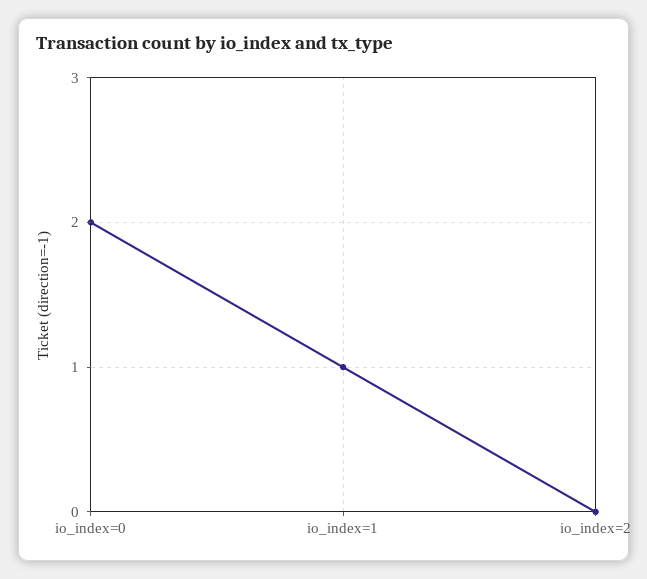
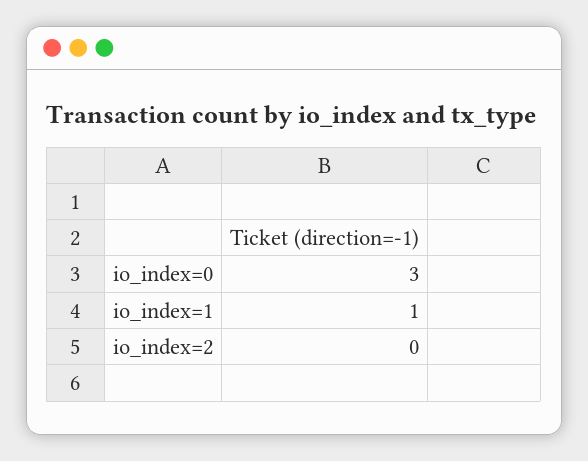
io_index=0: 2 -> 3

